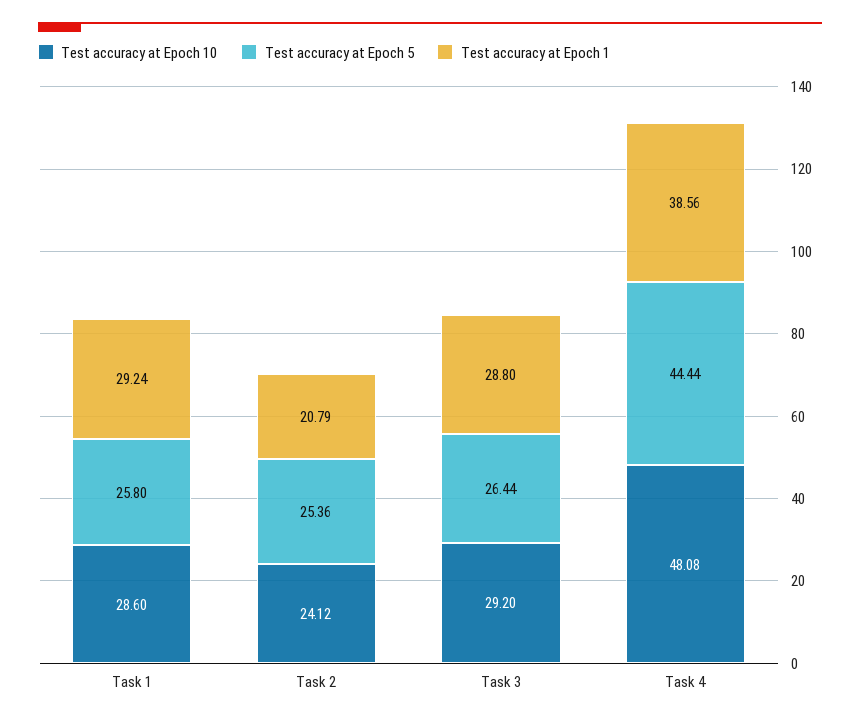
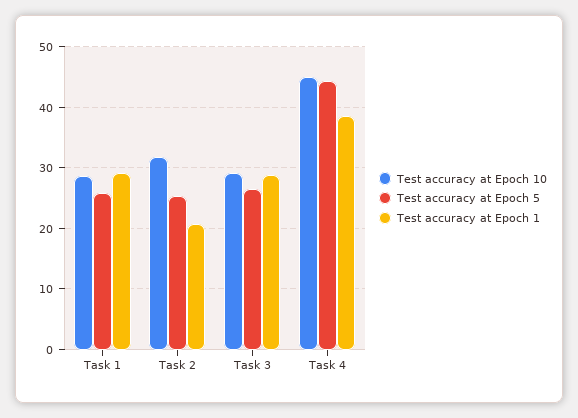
Test accuracy at Epoch 10, Task 2: 24.12 -> 32
Test accuracy at Epoch 10, Task 4: 48.08 -> 45

